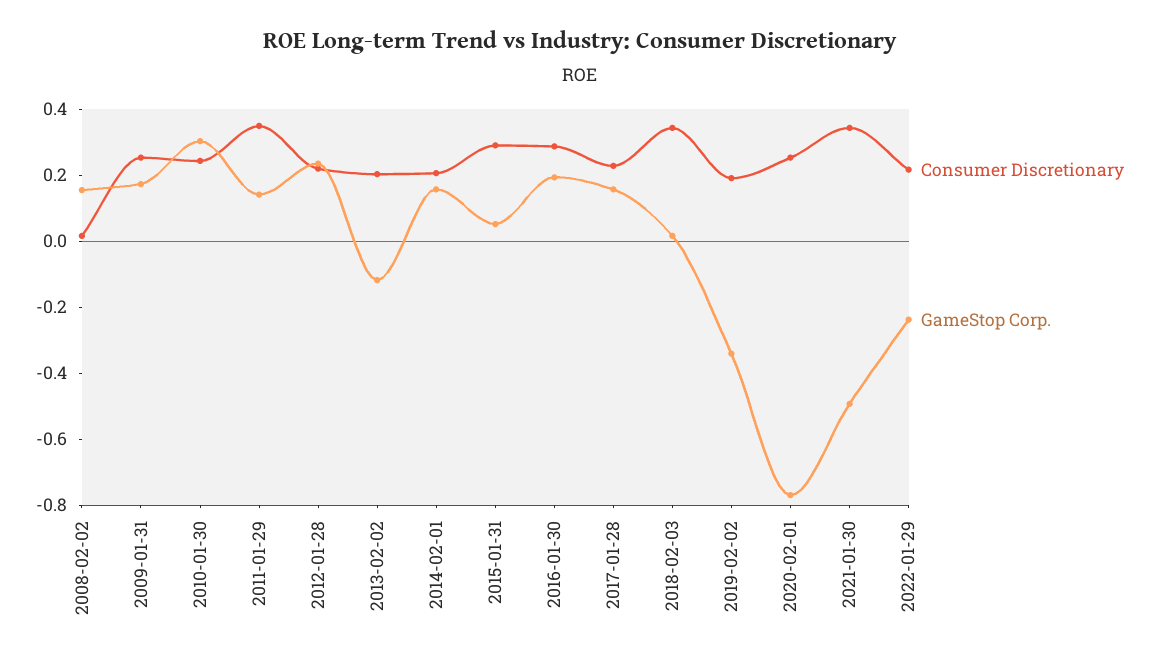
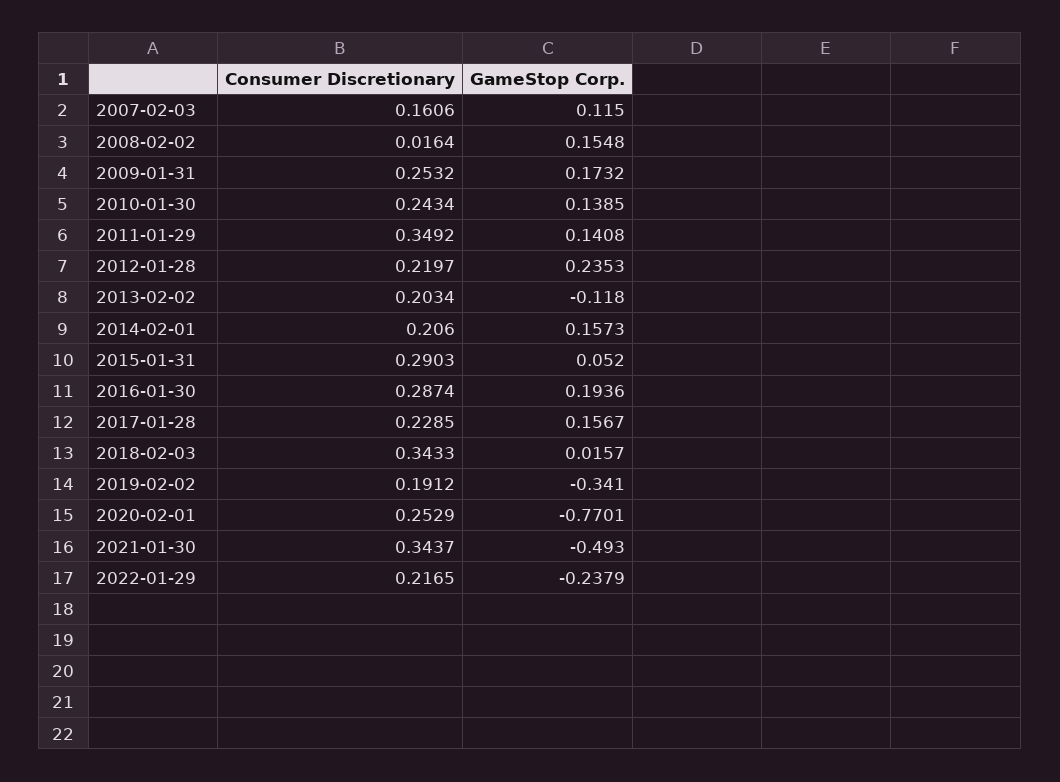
GameStop Corp., 2010-01-30: 0.3 -> 0.1385
Consumer Discretionary, 2007-02-03: none -> 0.1606
GameStop Corp., 2007-02-03: none -> 0.115

